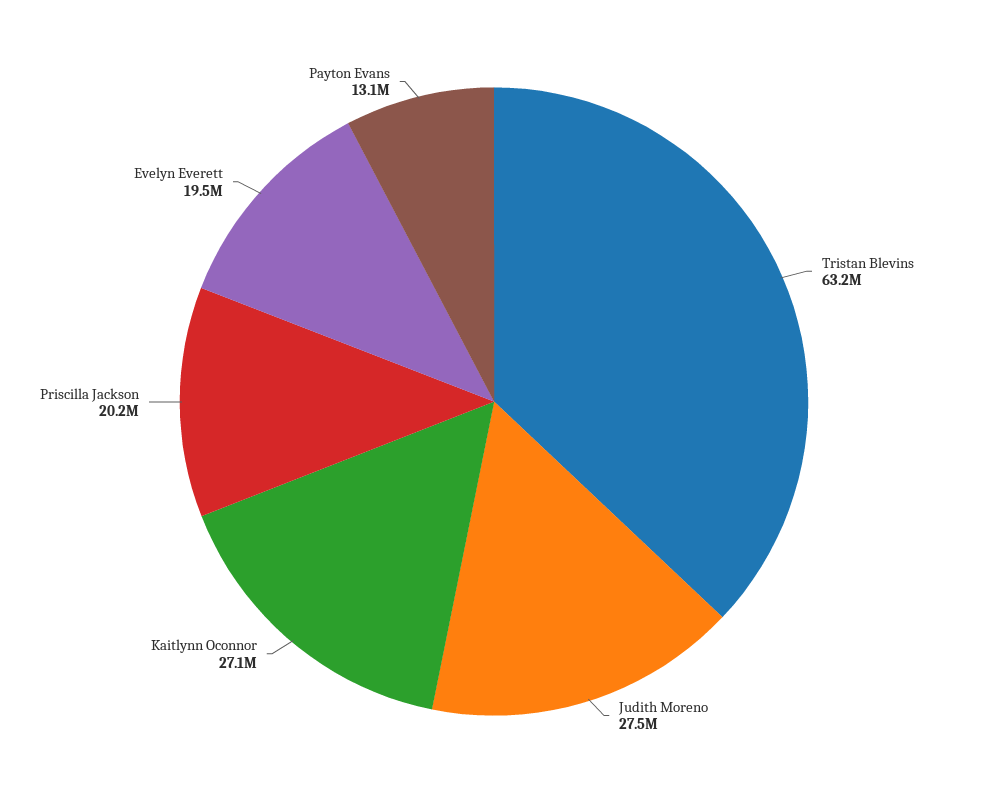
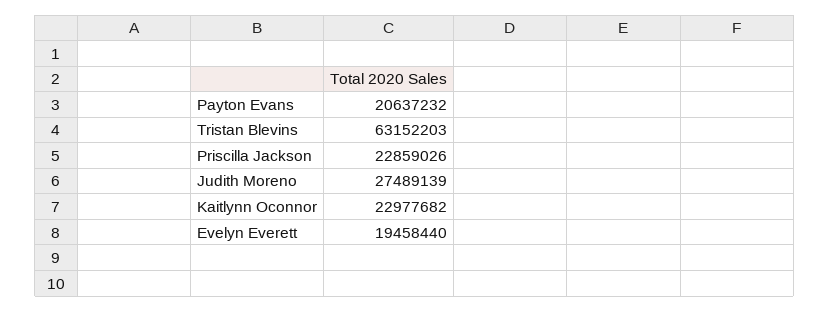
Kaitlynn Oconnor: 27100000 -> 22977682
Priscilla Jackson: 20200000 -> 22859026
Payton Evans: 13100000 -> 20637232

